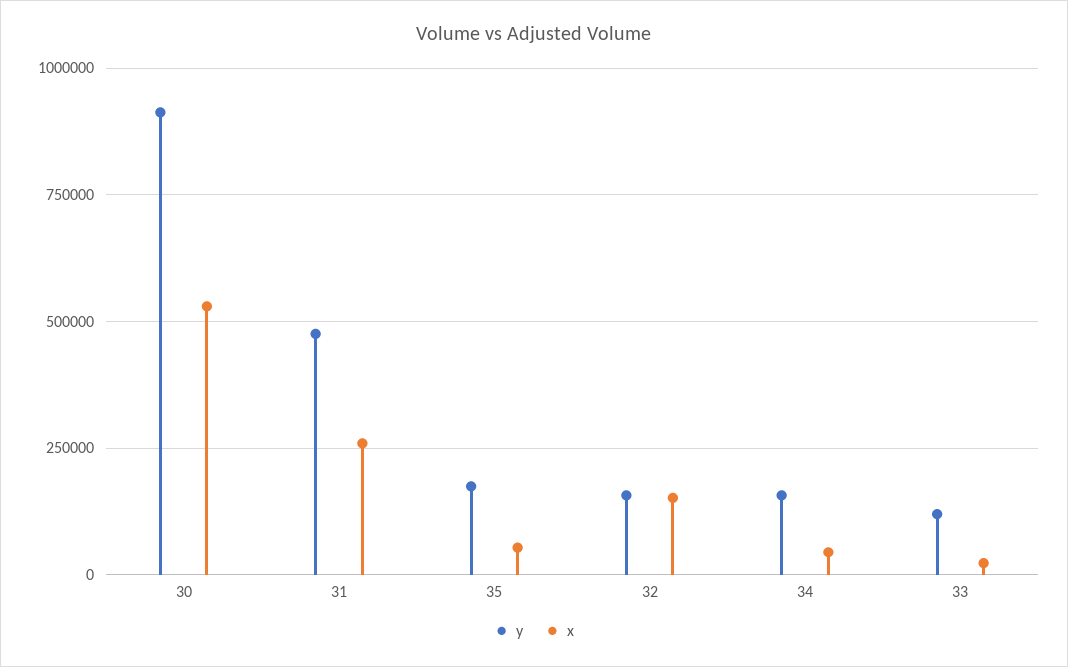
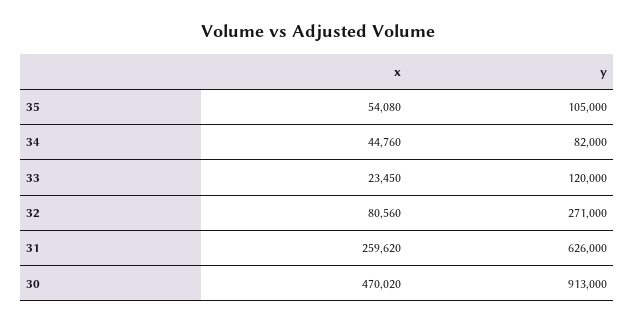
x, 30: 525000 -> 470020
y, 31: 475000 -> 626000
y, 35: 175000 -> 105000
y, 32: 150000 -> 271000
x, 32: 150000 -> 80560
y, 34: 150000 -> 82000

